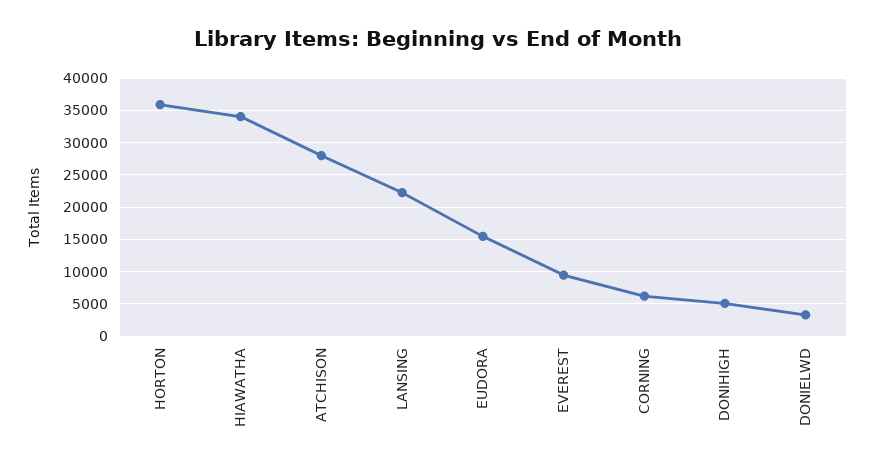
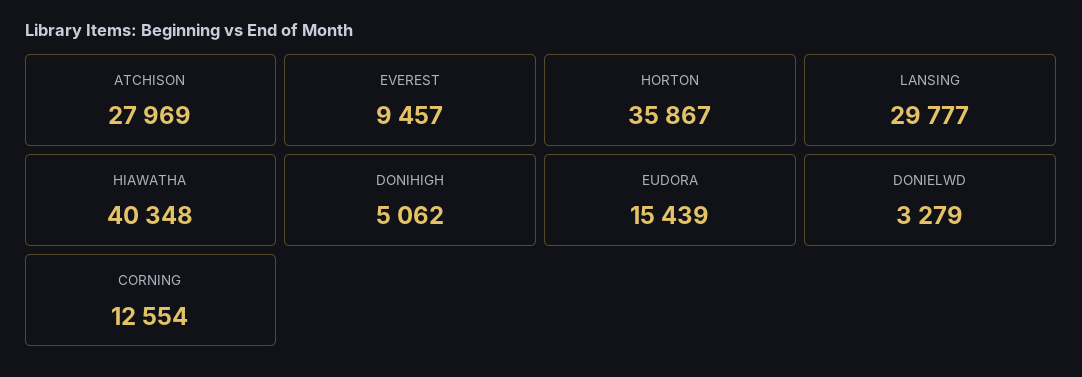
HIAWATHA: 34000 -> 40348
LANSING: 22000 -> 29777
CORNING: 6000 -> 12554

